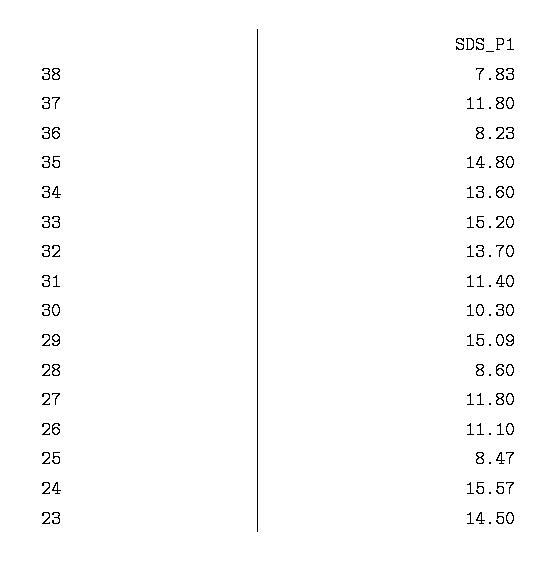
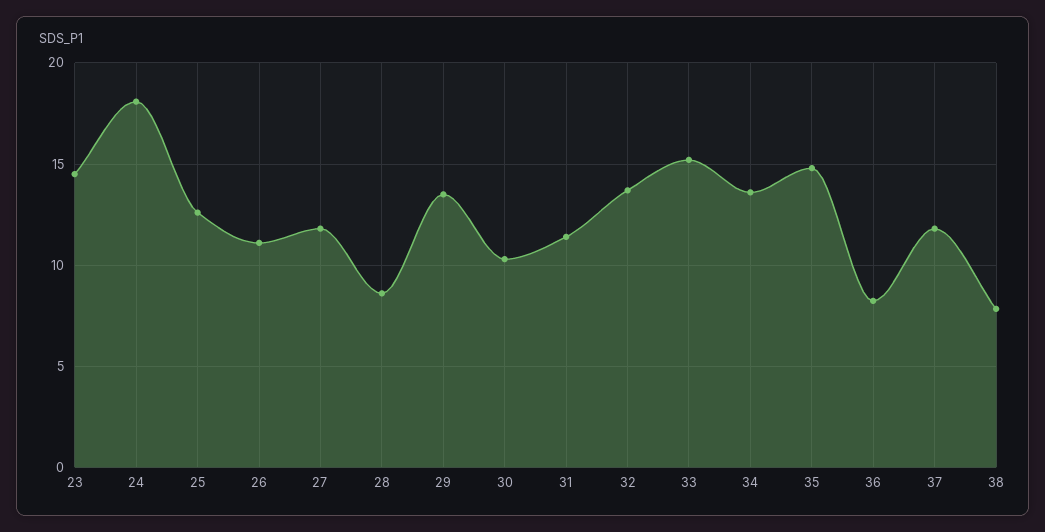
29: 15.09 -> 13.5
25: 8.47 -> 12.5
24: 15.57 -> 18

